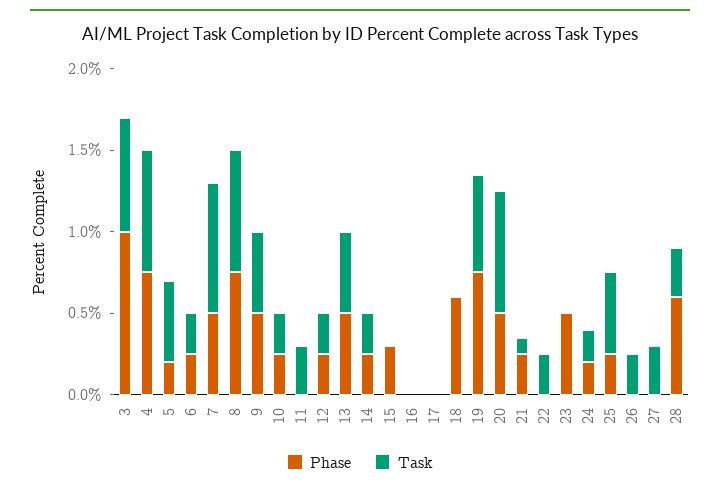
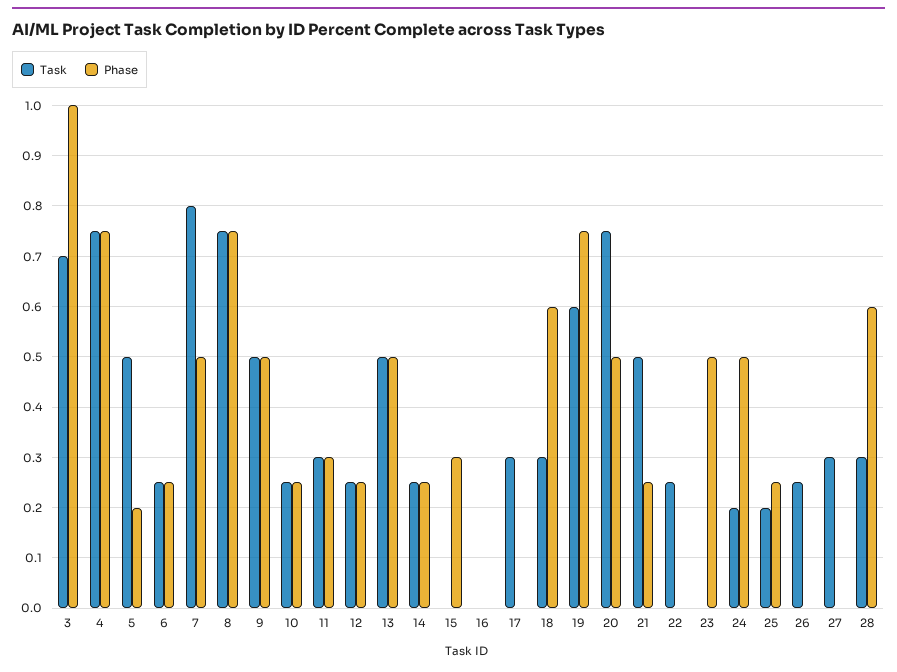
Phase, 11: 0 -> 0.3
Task, 17: 0 -> 0.3
Task, 18: 0 -> 0.3
Task, 21: 0.1 -> 0.5
Phase, 24: 0.2 -> 0.5
Task, 25: 0.5 -> 0.2

